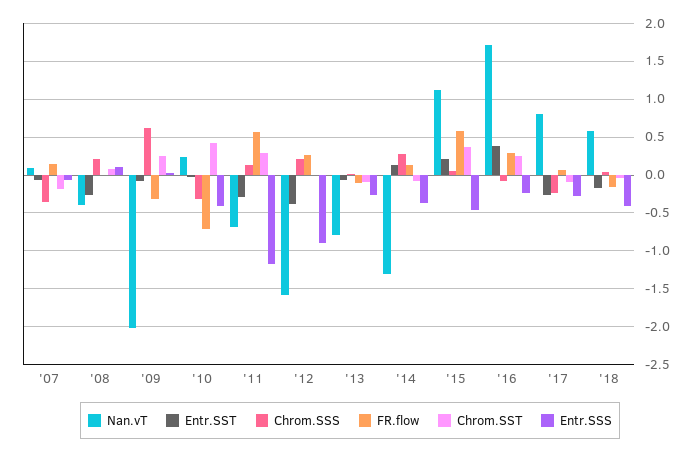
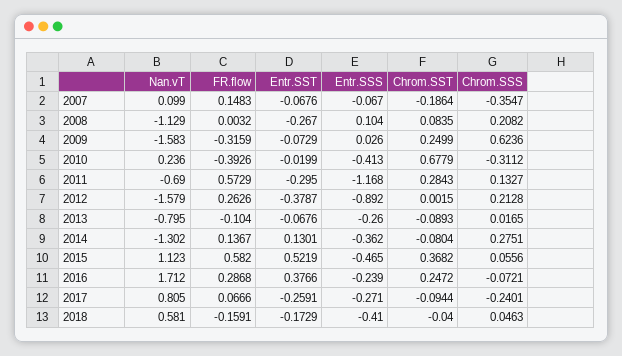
Nan.vT, '08: -0.4 -> -1.129
Nan.vT, '09: -2 -> -1.583
FR.flow, '10: -0.7 -> -0.3926
Chrom.SST, '10: 0.4 -> 0.6779
Entr.SST, '15: 0.2 -> 0.5219

